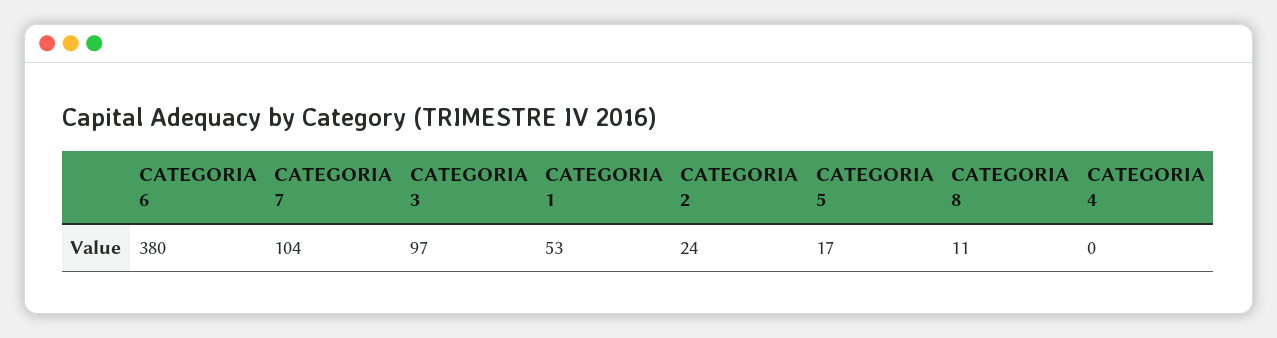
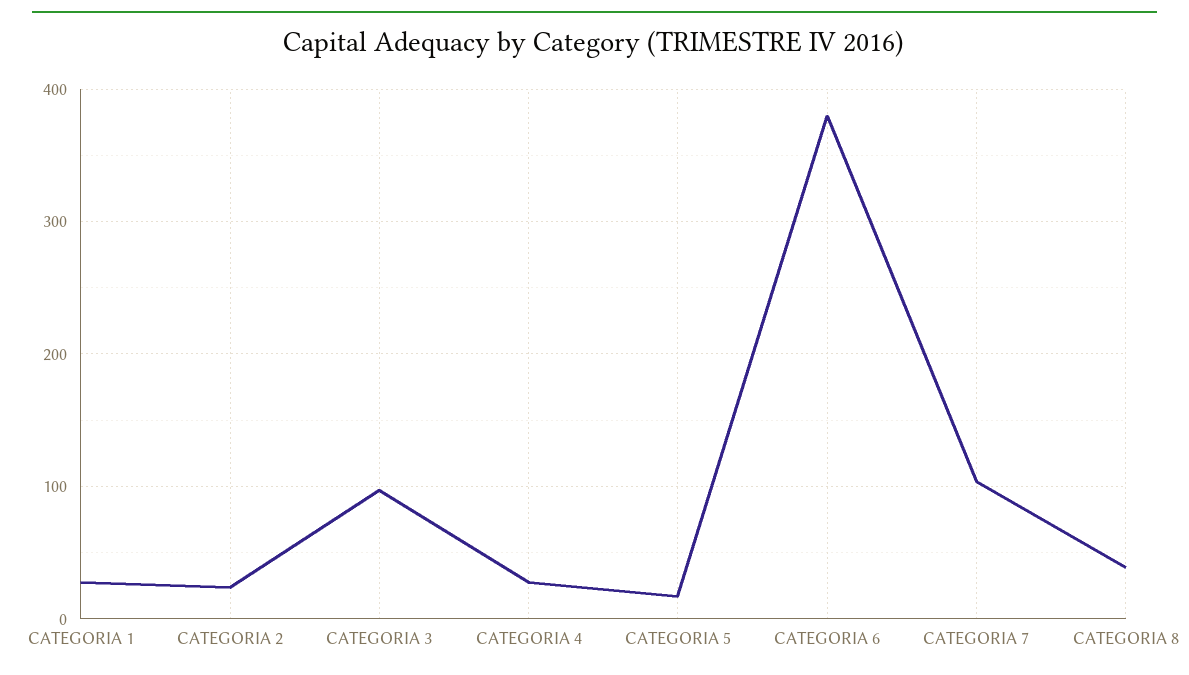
CATEGORIA 1: 53 -> 30
CATEGORIA 8: 11 -> 40
CATEGORIA 4: 0 -> 30

